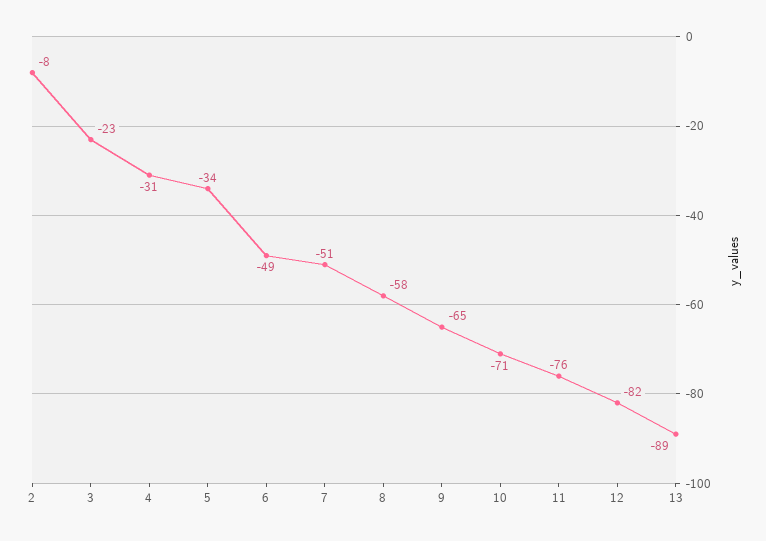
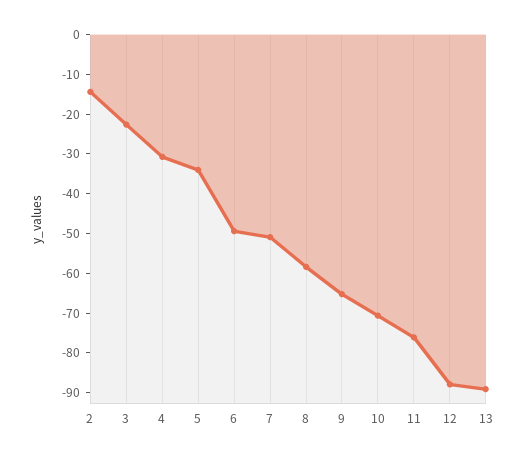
2: -8 -> -15
12: -82 -> -87.5

